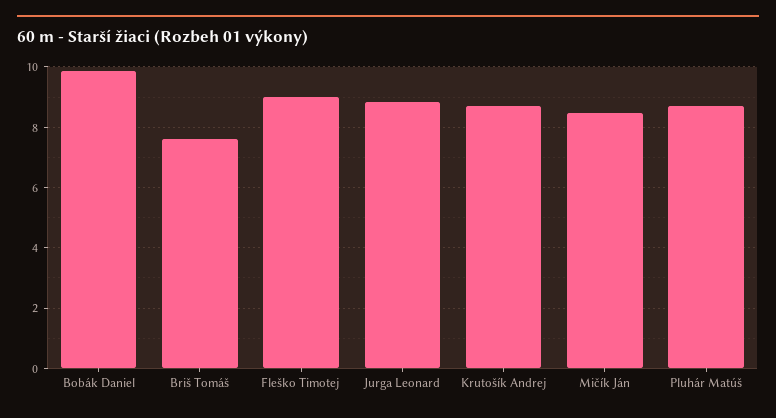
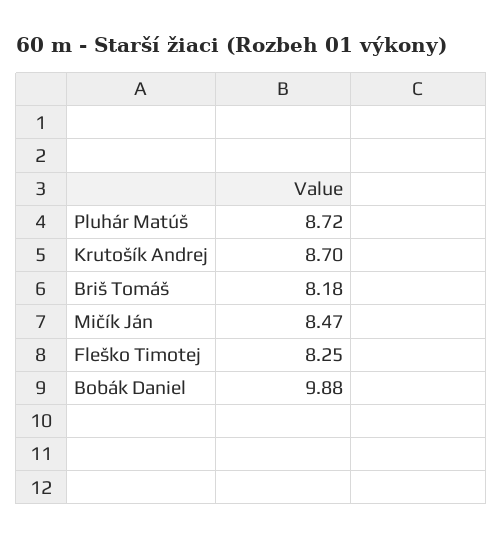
Briš Tomáš: 7.6 -> 8.18
Fleško Timotej: 9 -> 8.25
Jurga Leonard: 8.8 -> none

